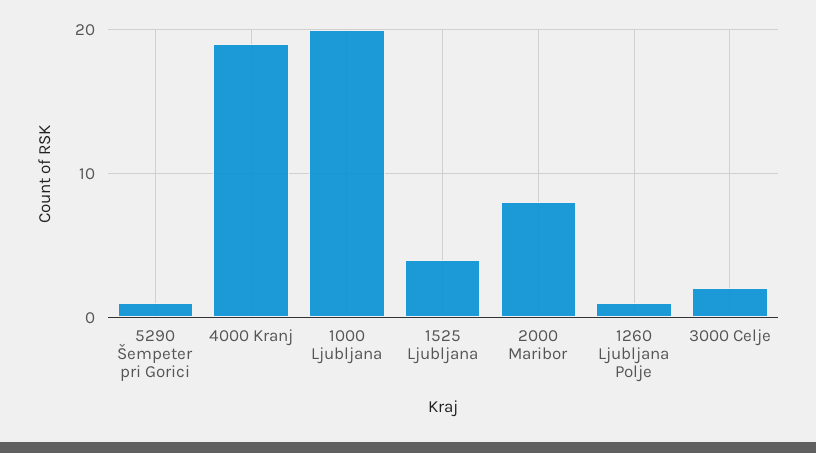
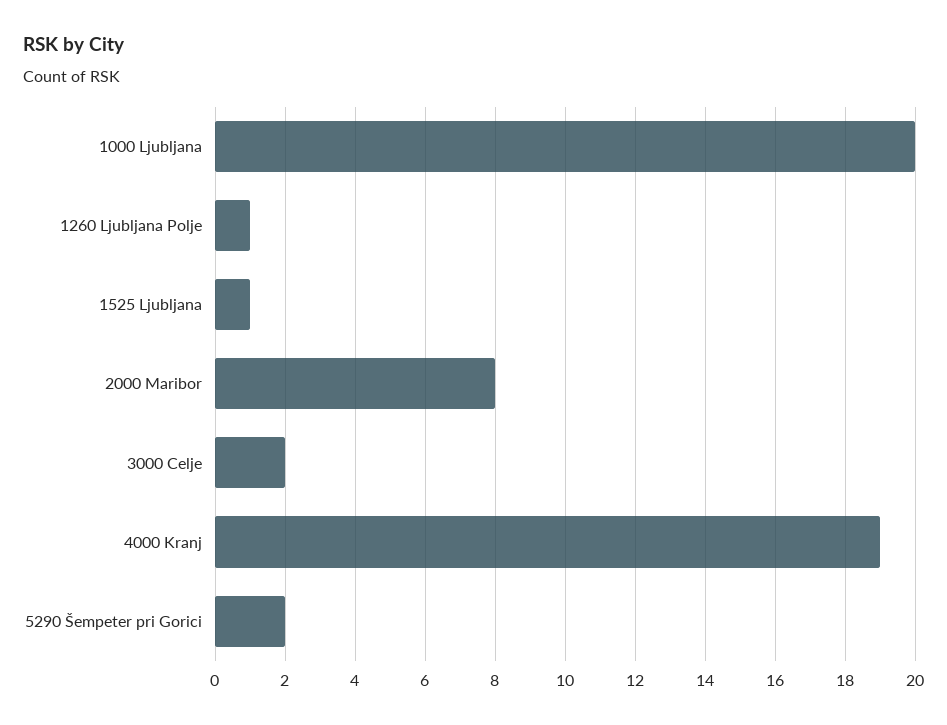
5290 Šempeter pri Gorici: 1 -> 2
1525 Ljubljana: 4 -> 1

